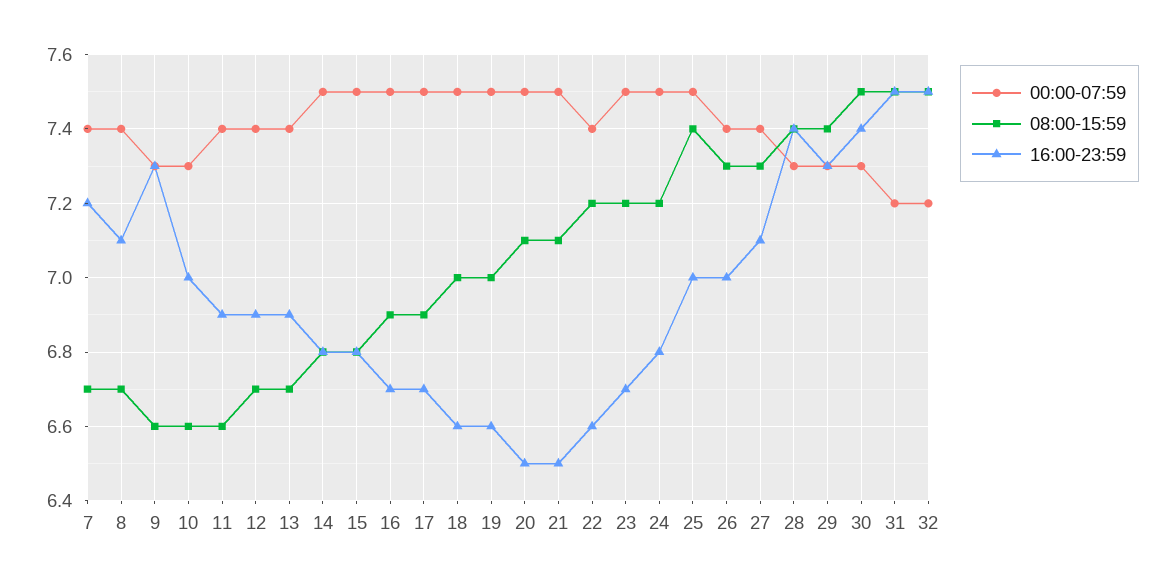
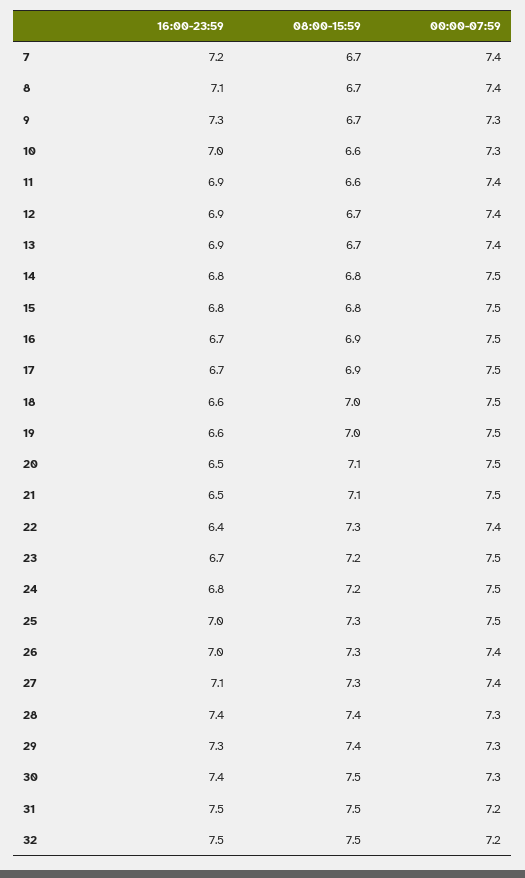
08:00-15:59, 9: 6.6 -> 6.7
08:00-15:59, 22: 7.2 -> 7.3
16:00-23:59, 22: 6.6 -> 6.4
08:00-15:59, 25: 7.4 -> 7.3

